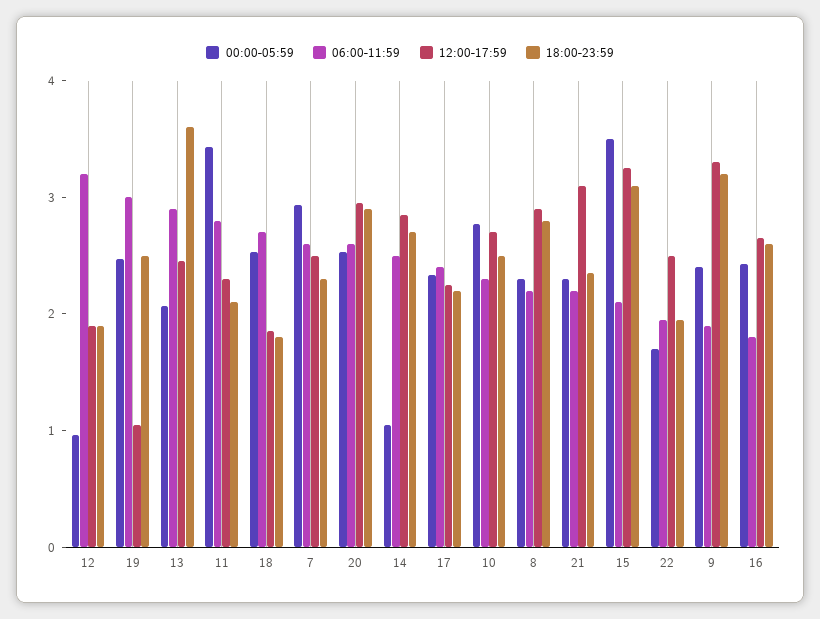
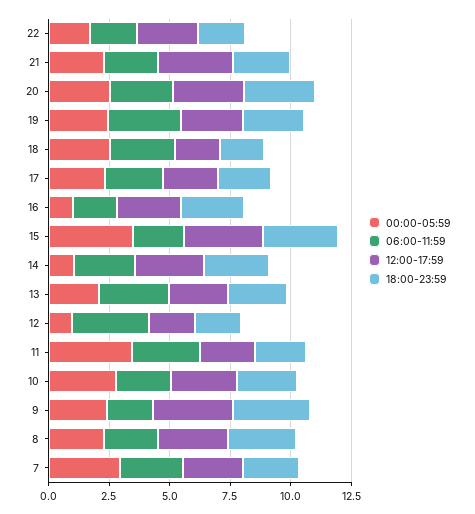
12:00-17:59, 19: 1 -> 2.5
18:00-23:59, 13: 3.6 -> 2.5
00:00-05:59, 16: 2.4 -> 1

